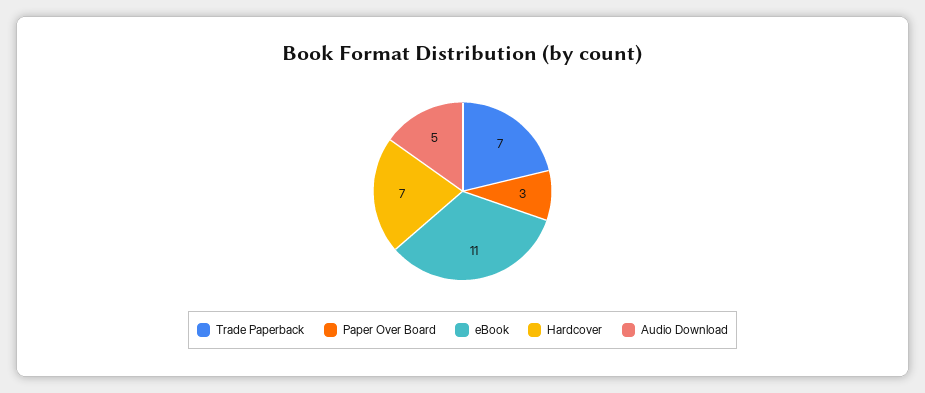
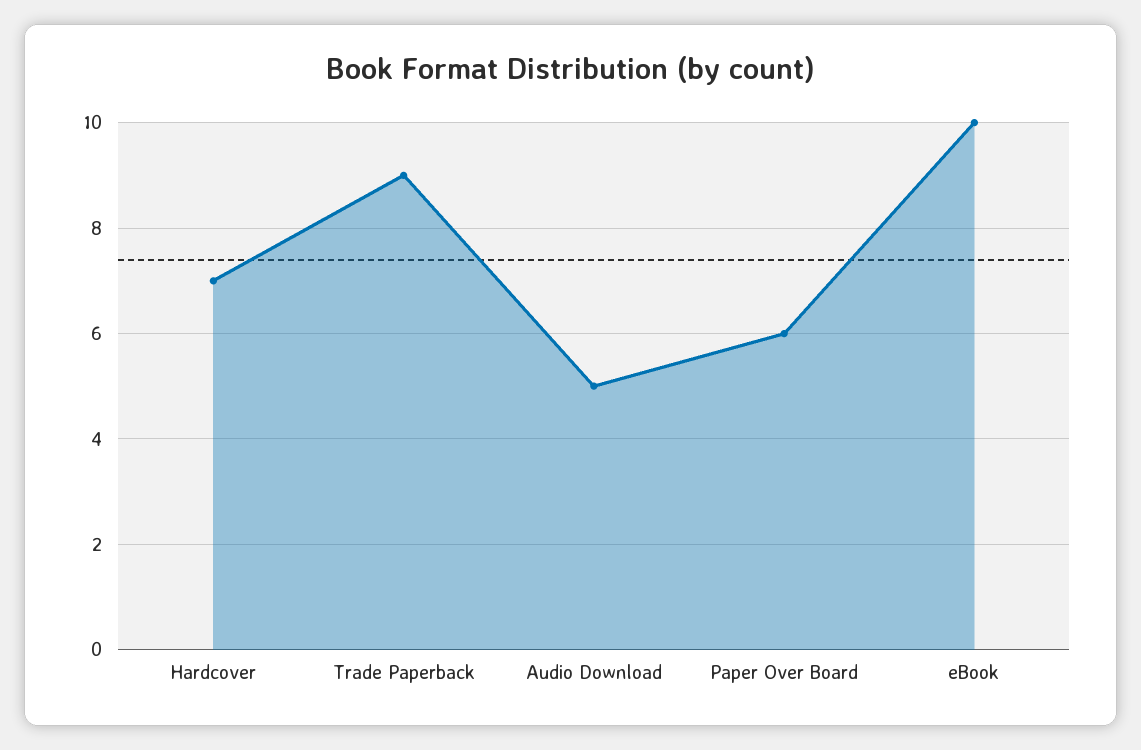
Trade Paperback: 7 -> 9
Paper Over Board: 3 -> 6
eBook: 11 -> 10

